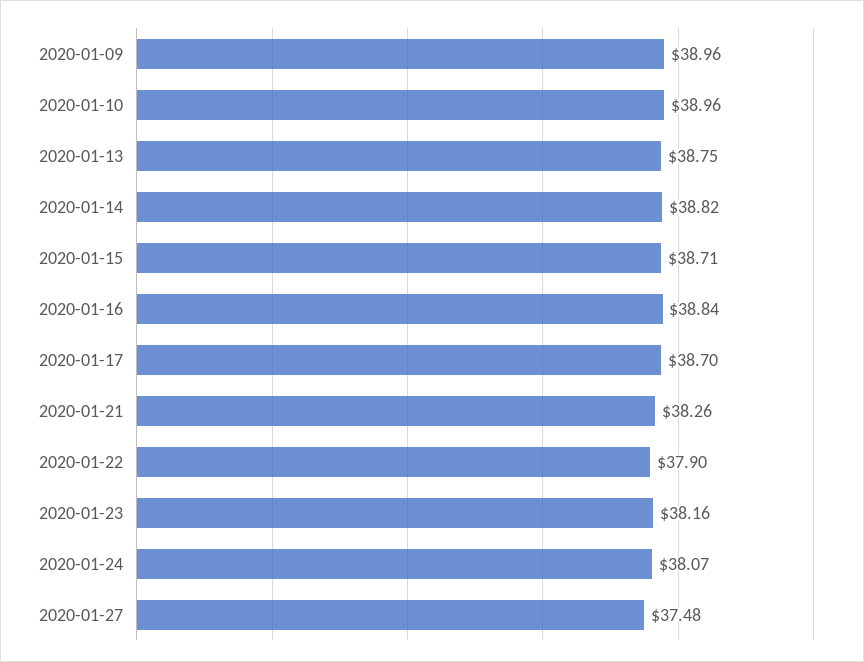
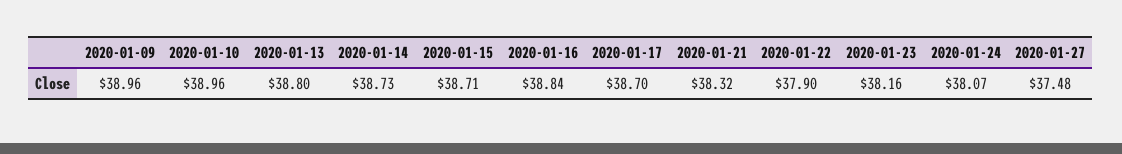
2020-01-13: 38.75 -> 38.8
2020-01-14: 38.82 -> 38.73
2020-01-21: 38.26 -> 38.32

